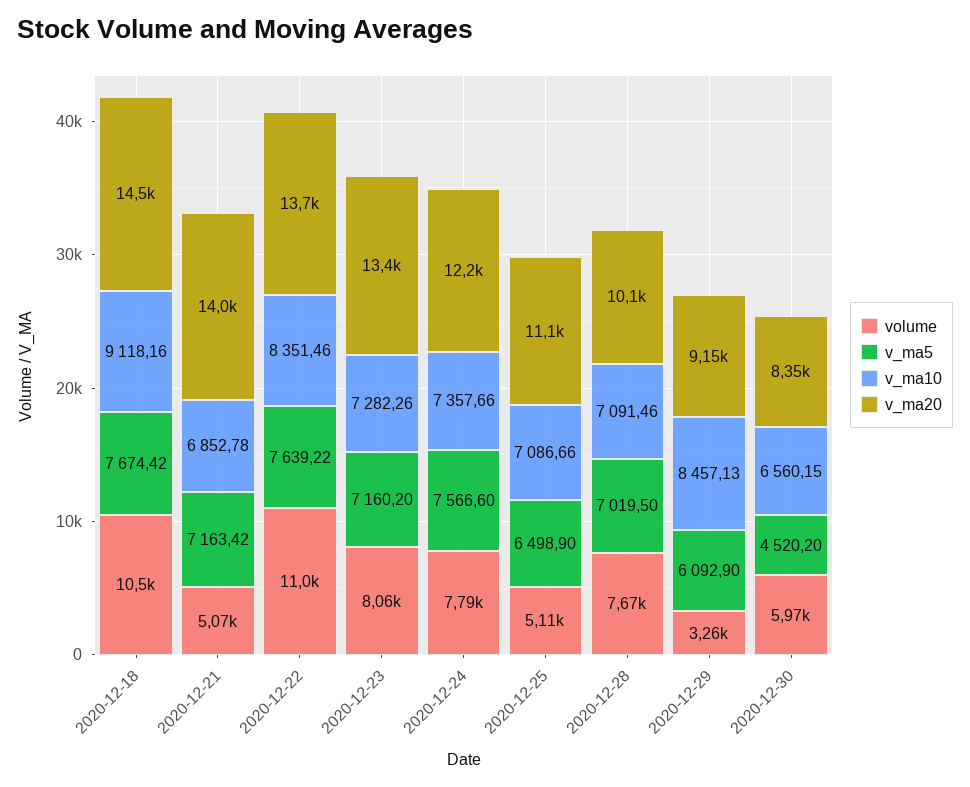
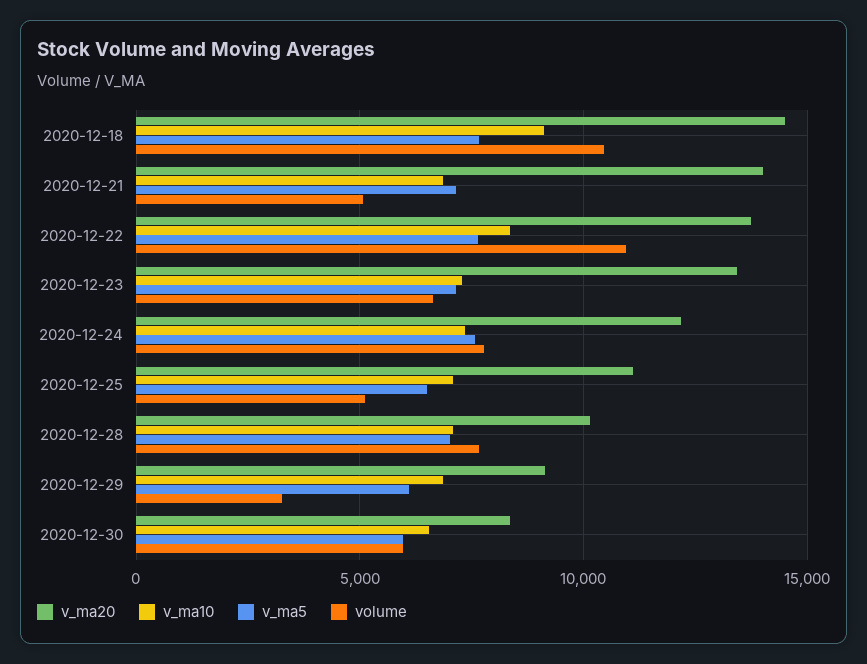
volume, 2020-12-23: 8060 -> 6500
v_ma10, 2020-12-29: 8457.13 -> 7000
v_ma5, 2020-12-30: 4520.2 -> 6000

